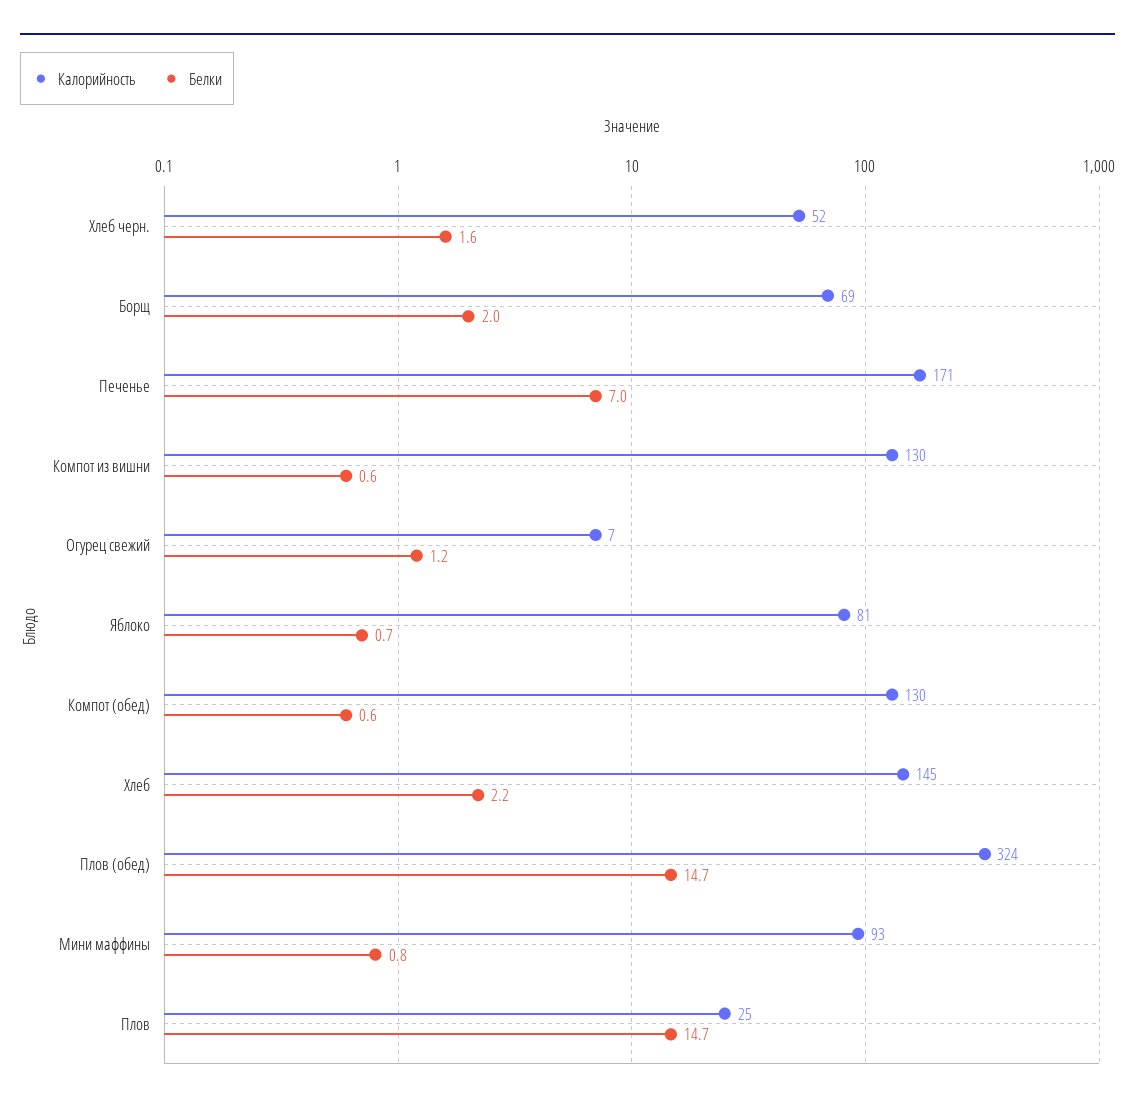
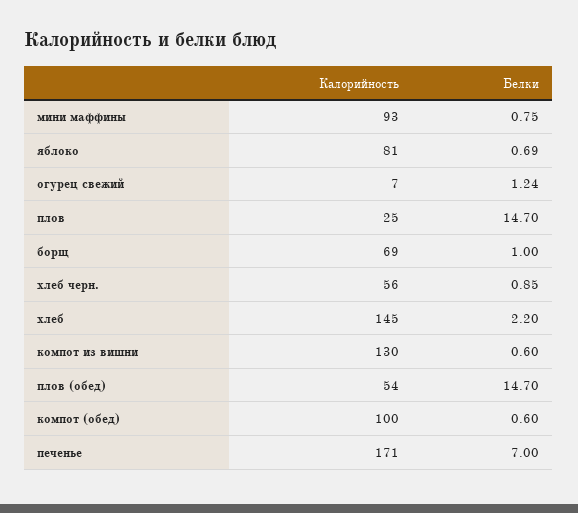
Калорийность, Хлеб черн.: 52 -> 56
Белки, Хлеб черн.: 1.6 -> 0.85
Белки, Борщ: 2 -> 1
Калорийность, Компот (обед): 130 -> 100
Калорийность, Плов (обед): 324 -> 54

